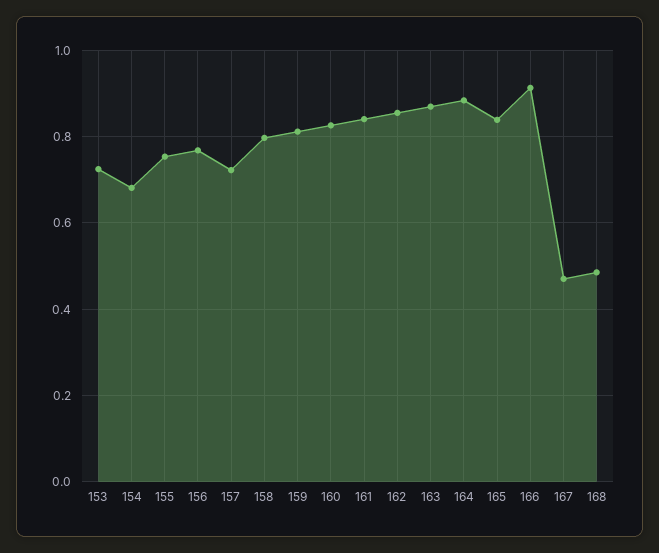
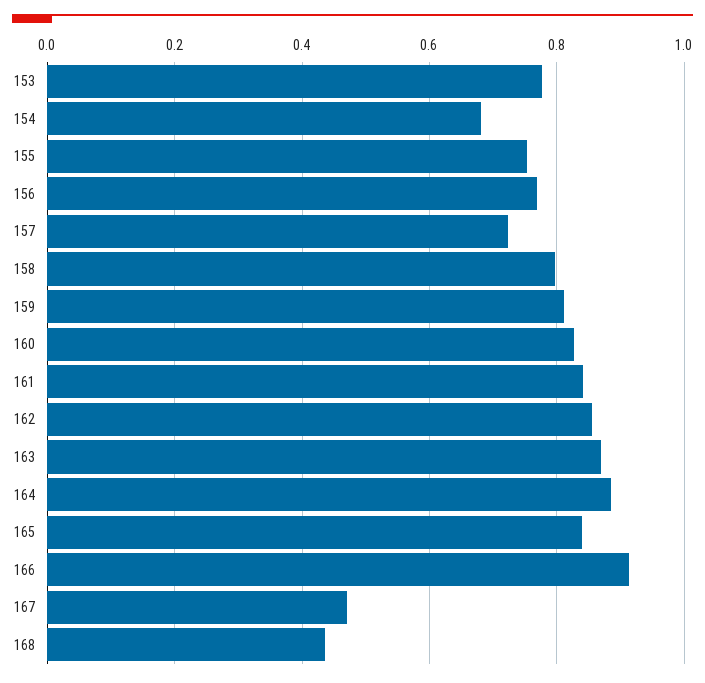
153: 0.72 -> 0.78
168: 0.48 -> 0.44

